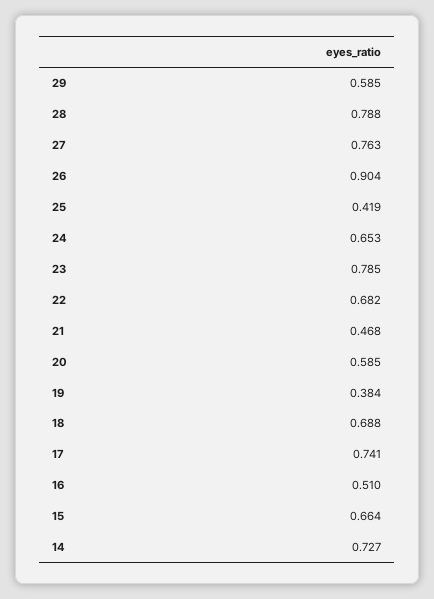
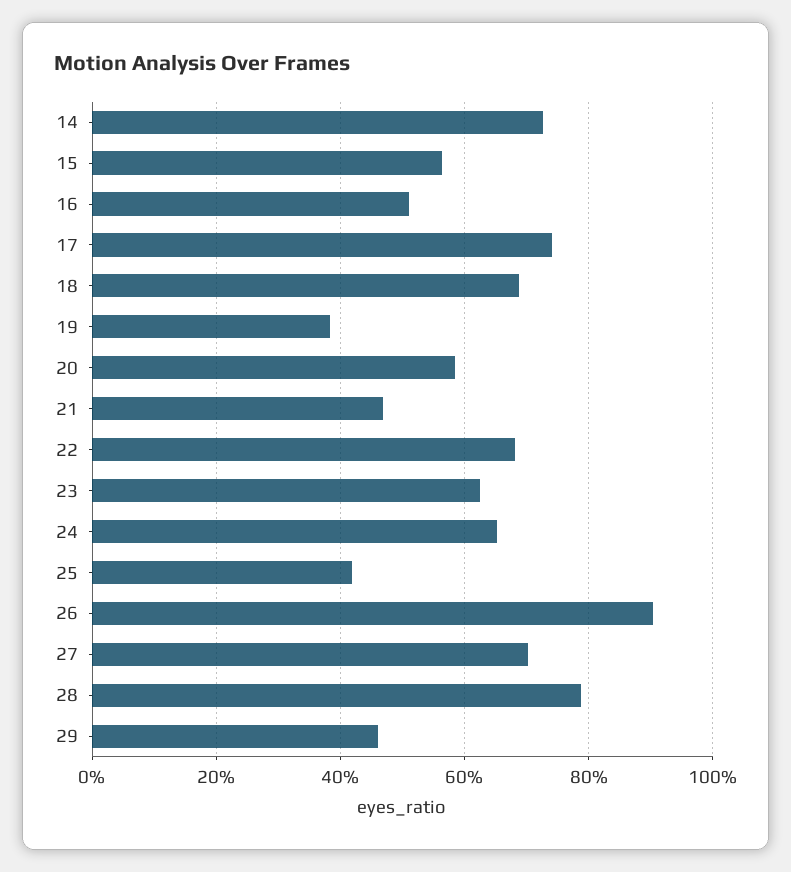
29: 0.585 -> 0.46
27: 0.763 -> 0.7
23: 0.785 -> 0.62
15: 0.664 -> 0.56

